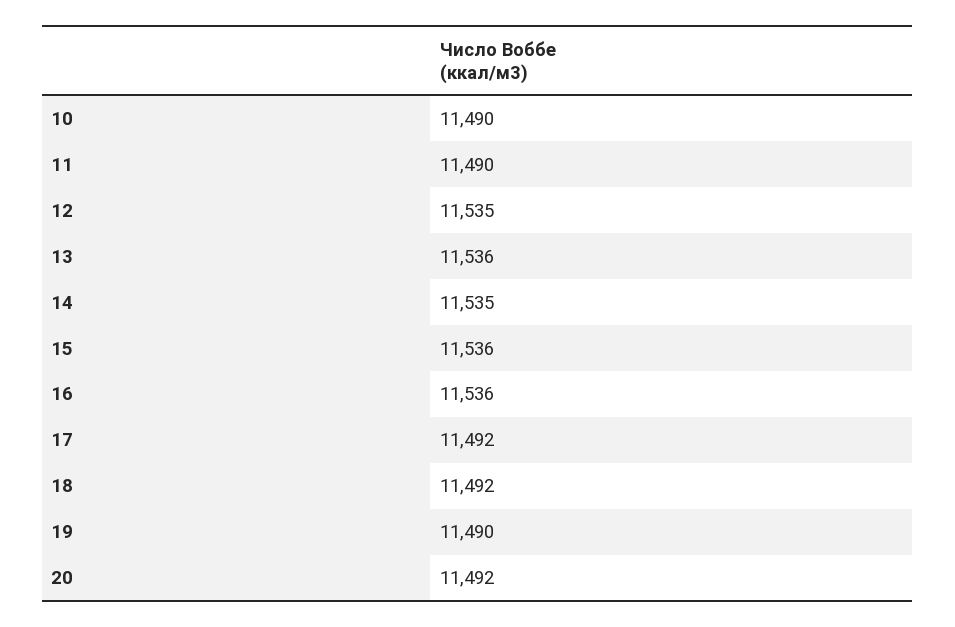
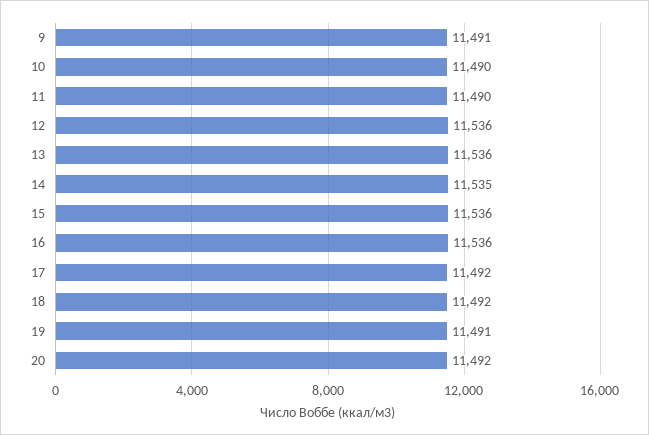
12: 11535 -> 11536
19: 11490 -> 11491
9: none -> 11491

